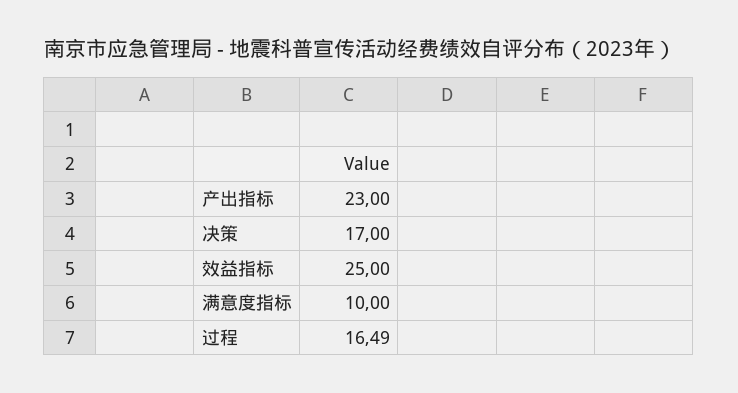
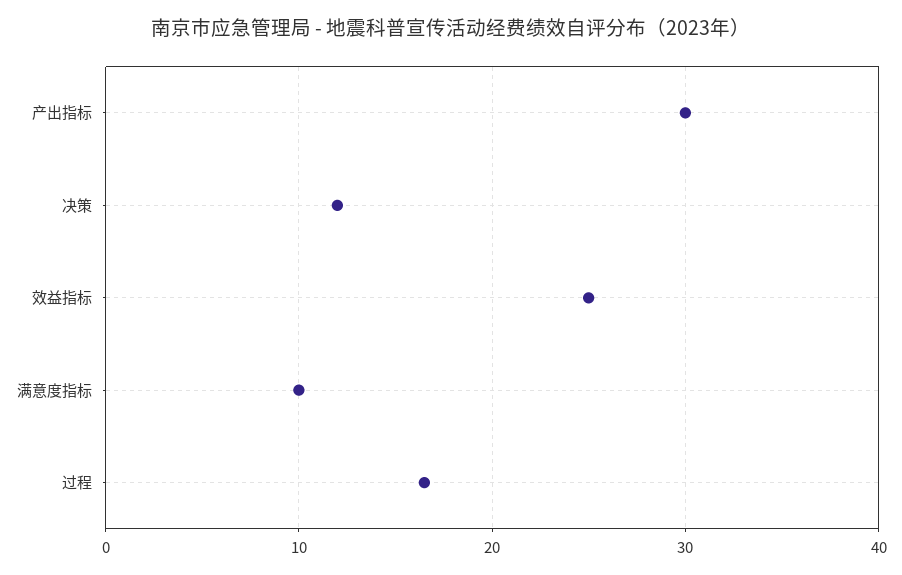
产出指标: 23 -> 30
决策: 17 -> 12

